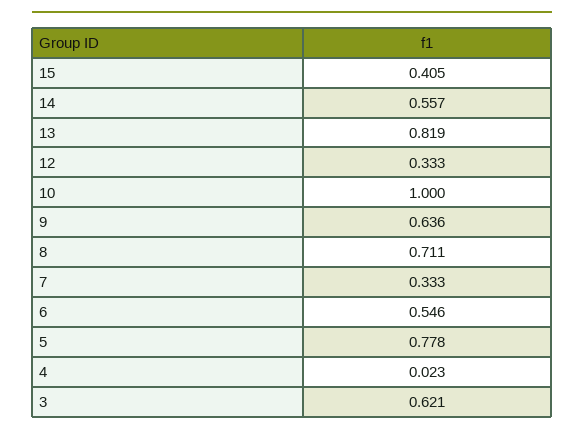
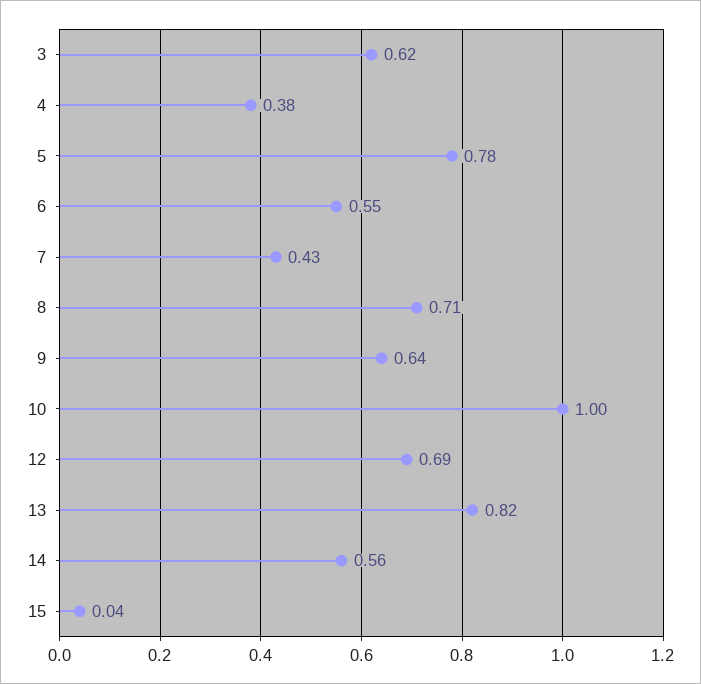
15: 0.405 -> 0.04
12: 0.333 -> 0.69
7: 0.333 -> 0.43
4: 0.023 -> 0.38

